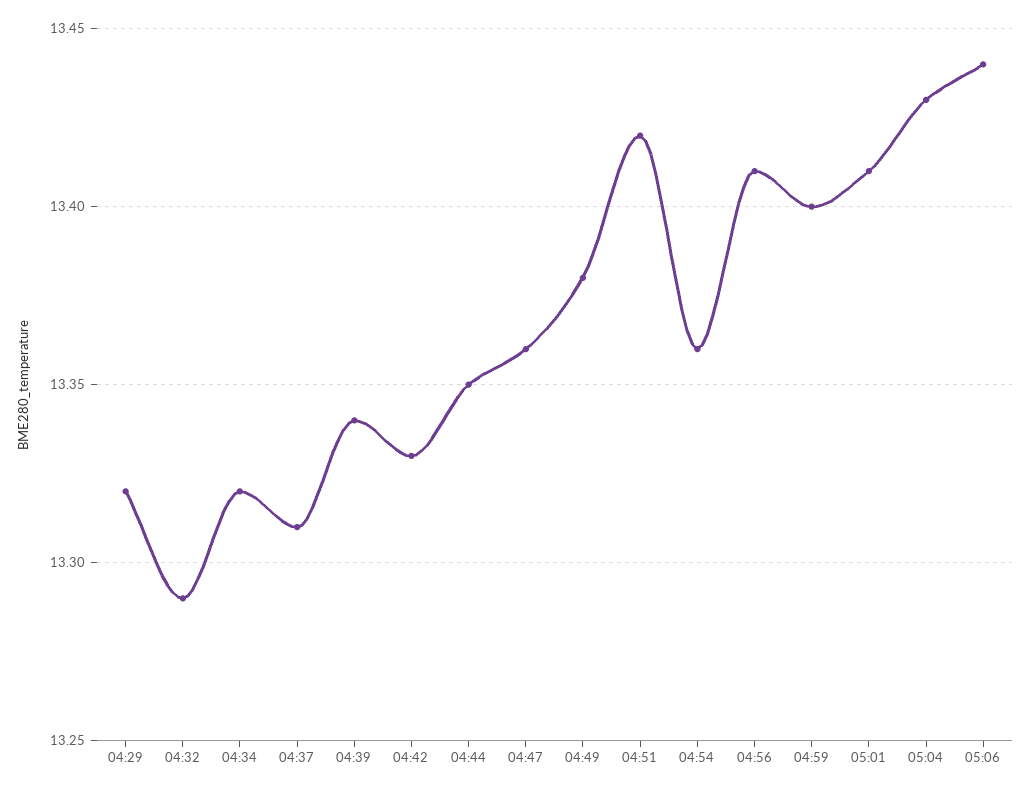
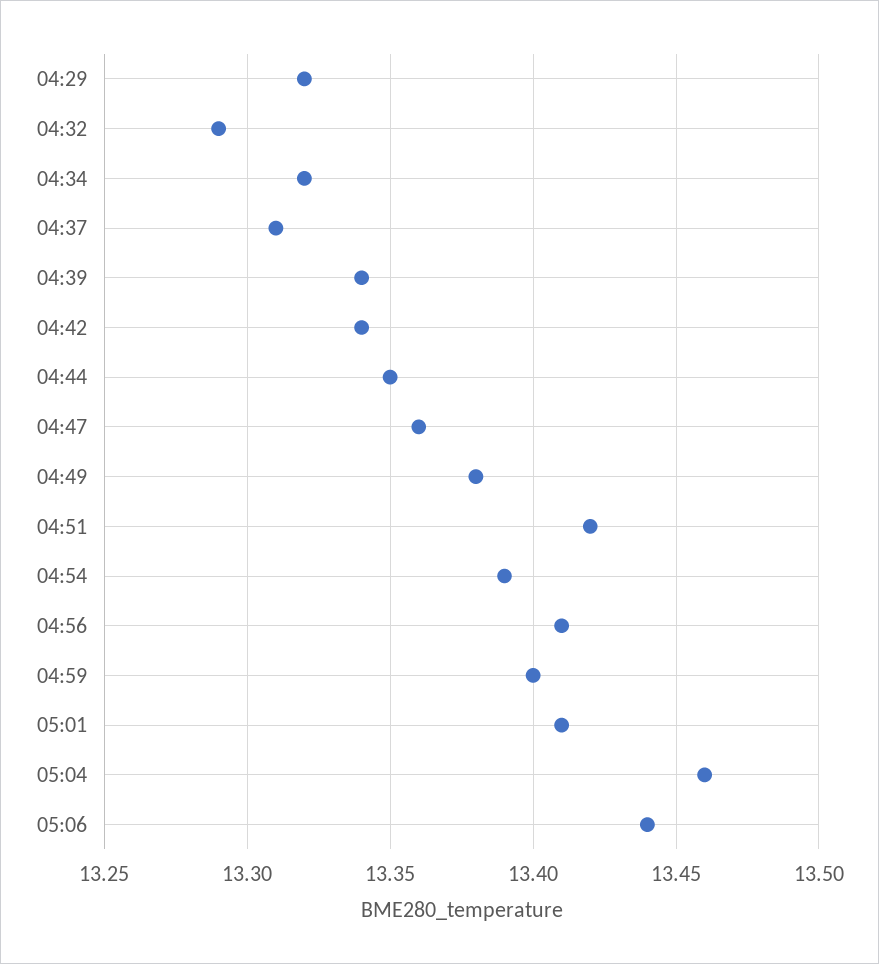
04:42: 13.33 -> 13.34
04:54: 13.36 -> 13.39
05:04: 13.43 -> 13.46

